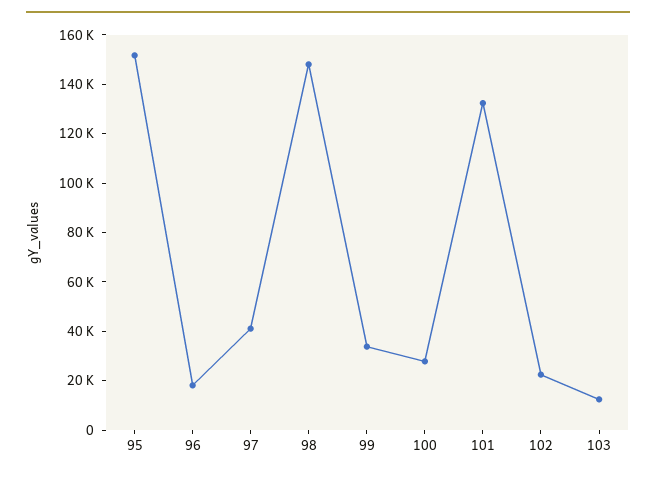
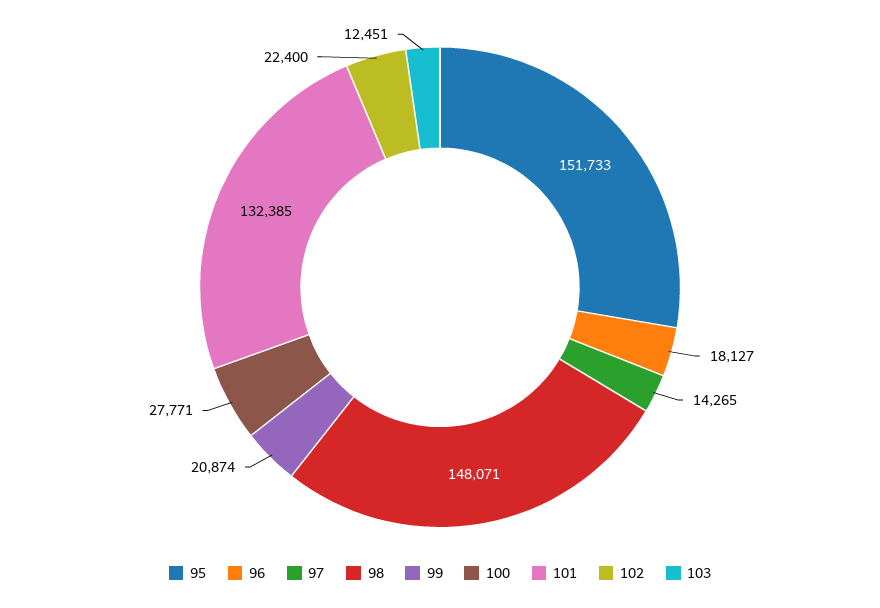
97: 40000 -> 14265
99: 35000 -> 20874

